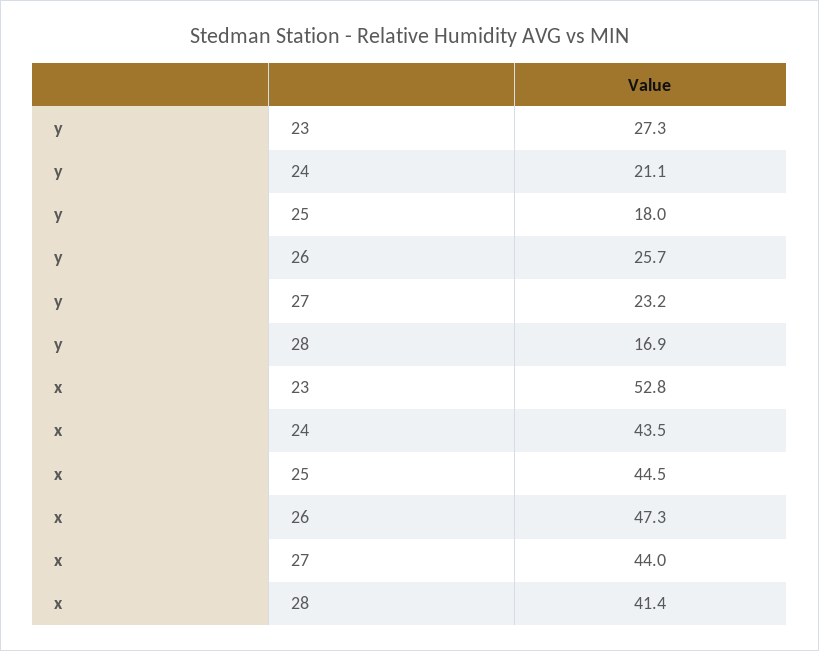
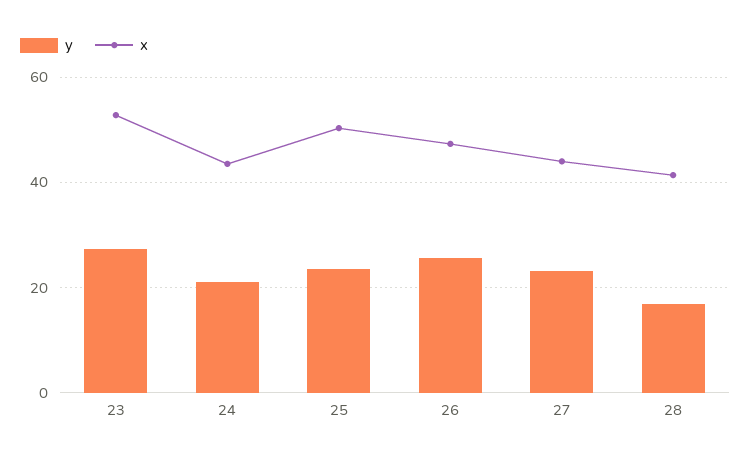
y, 25: 18 -> 24
x, 25: 44.5 -> 50

